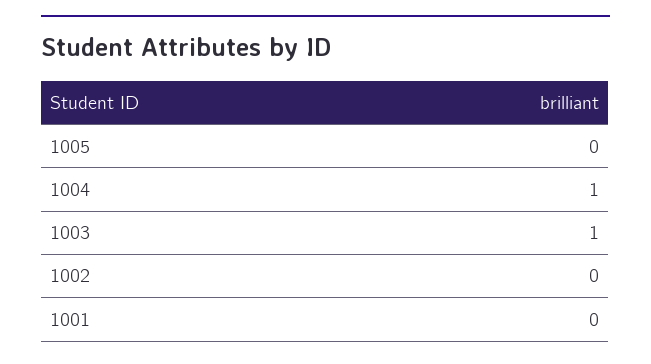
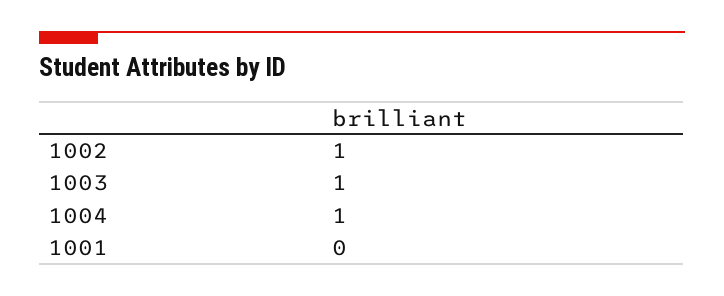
1005: 0 -> none
1002: 0 -> 1

